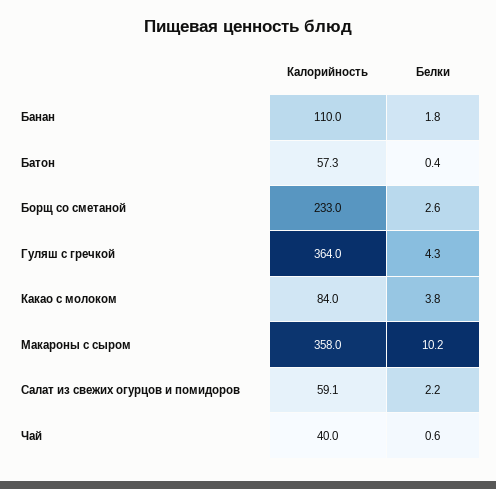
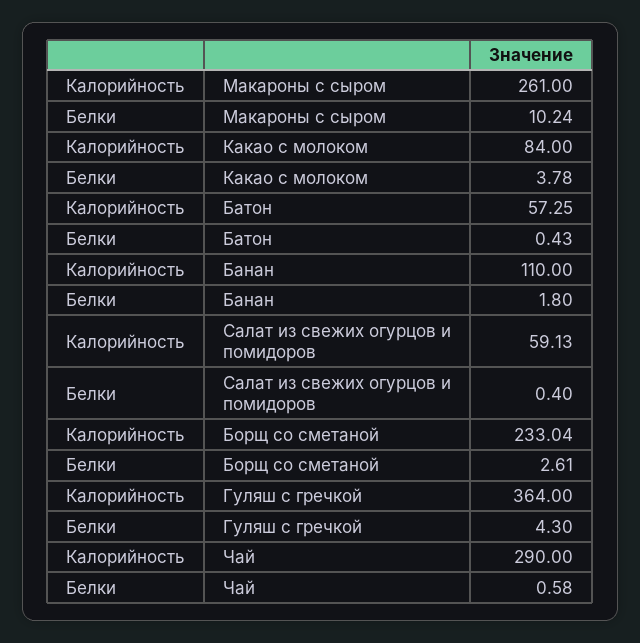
Калорийность, Макароны с сыром: 358 -> 261
Белки, Салат из свежих огурцов и помидоров: 2.2 -> 0.4
Калорийность, Чай: 40 -> 290

